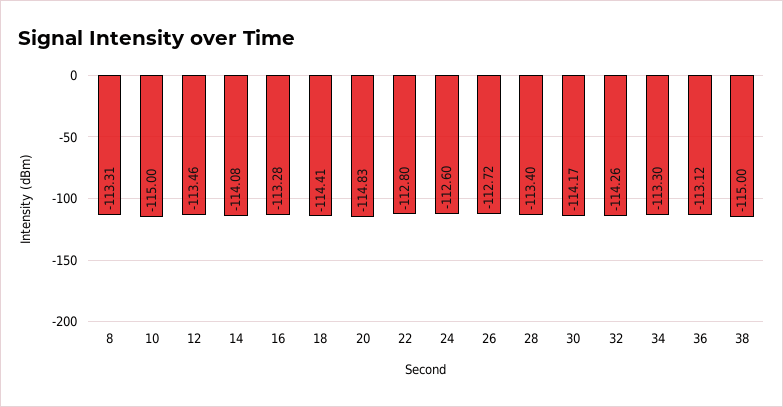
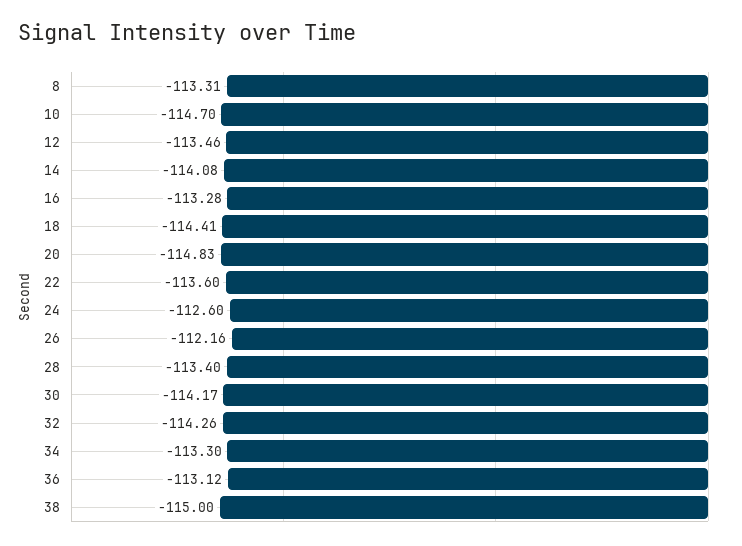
10: -115 -> -114.7
22: -112.8 -> -113.6
26: -112.72 -> -112.16

